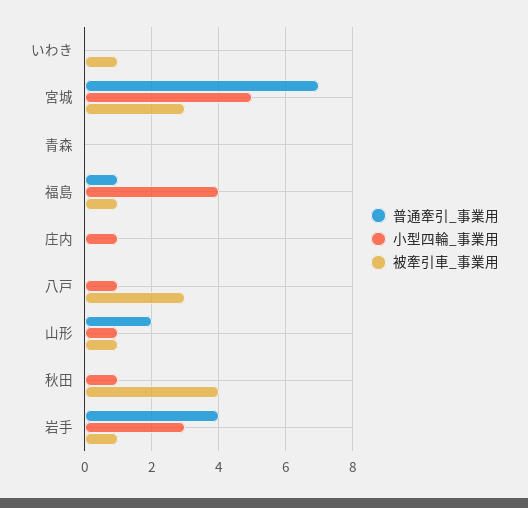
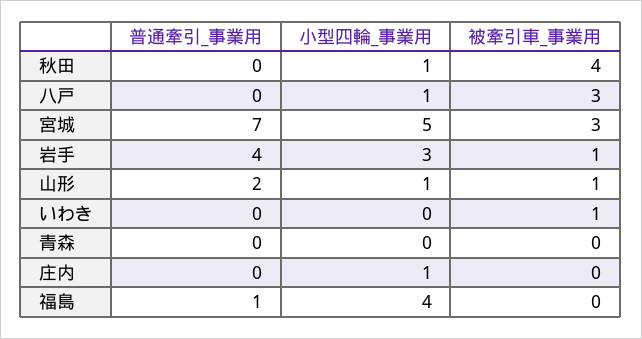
被牽引車_事業用, 福島: 1 -> 0

